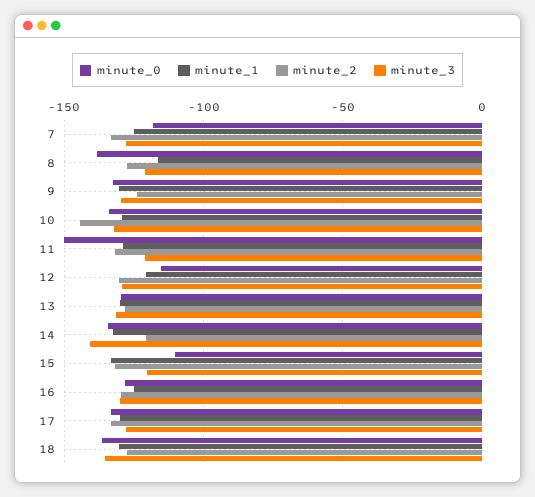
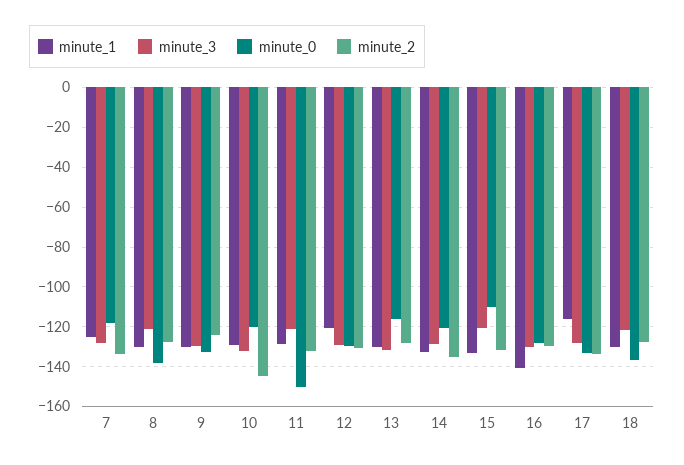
minute_1, 8: -115 -> -130
minute_0, 10: -135 -> -120
minute_0, 12: -115 -> -130
minute_0, 13: -130 -> -115
minute_0, 14: -135 -> -120
minute_2, 14: -120 -> -135
minute_3, 14: -140 -> -130
minute_1, 16: -125 -> -140
minute_1, 17: -130 -> -115
minute_3, 18: -135 -> -120

